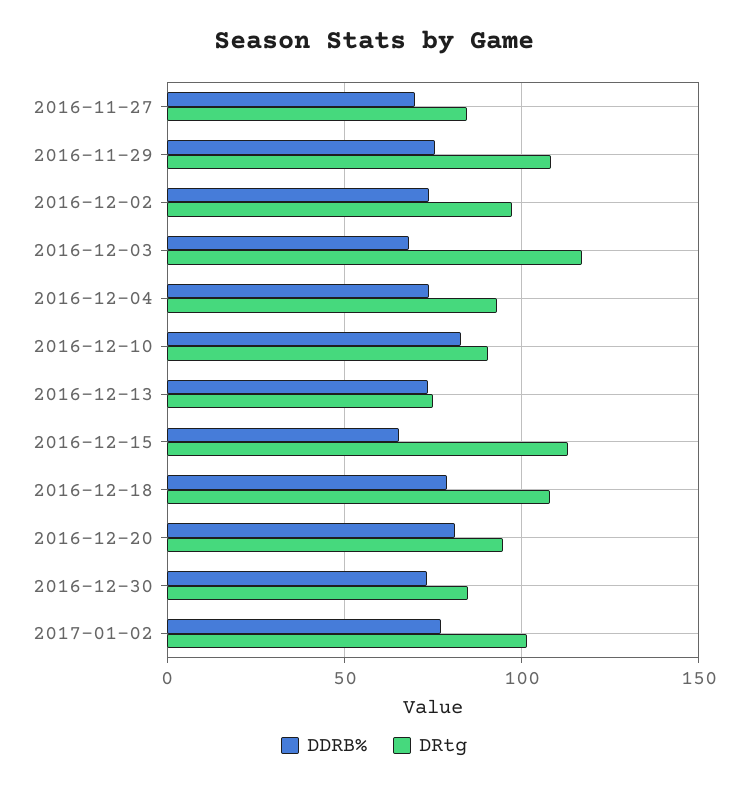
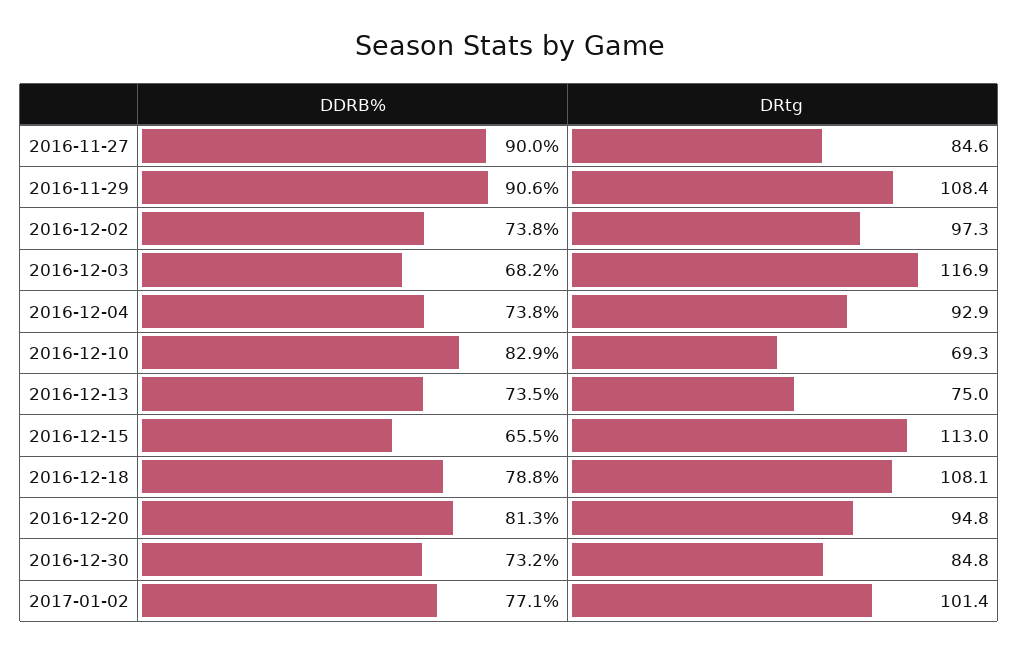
DDRB%, 2016-11-27: 70 -> 90
DDRB%, 2016-11-29: 75 -> 90.6
DRtg, 2016-12-10: 90 -> 69.3

